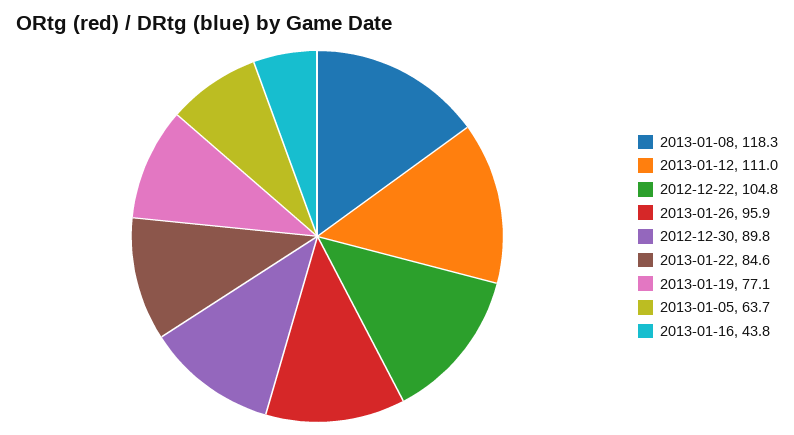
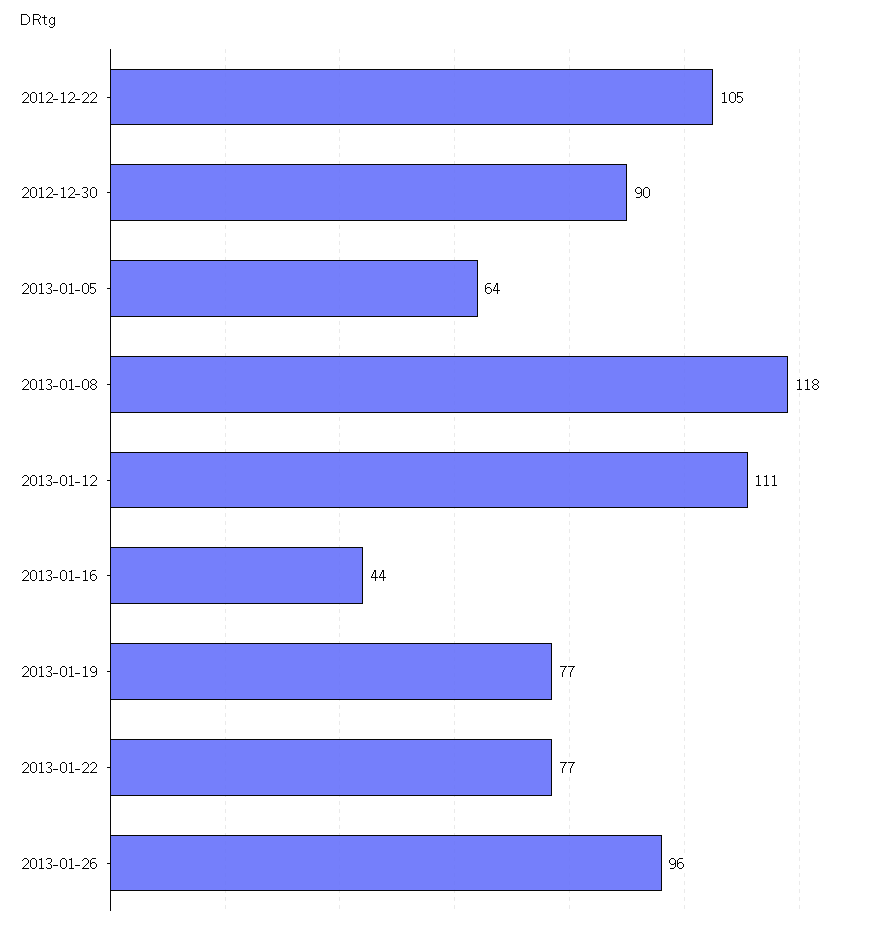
2013-01-22: 84.6 -> 77

